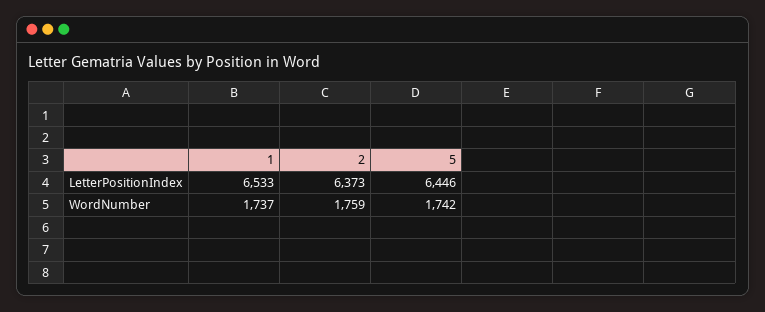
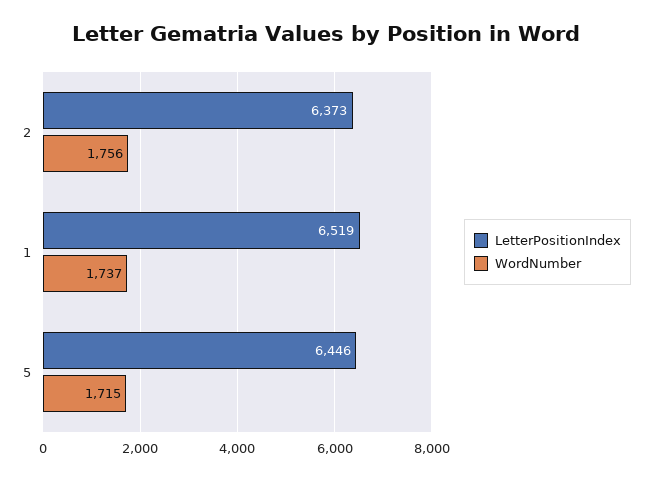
LetterPositionIndex, 1: 6533 -> 6519
WordNumber, 2: 1759 -> 1756
WordNumber, 5: 1742 -> 1715

